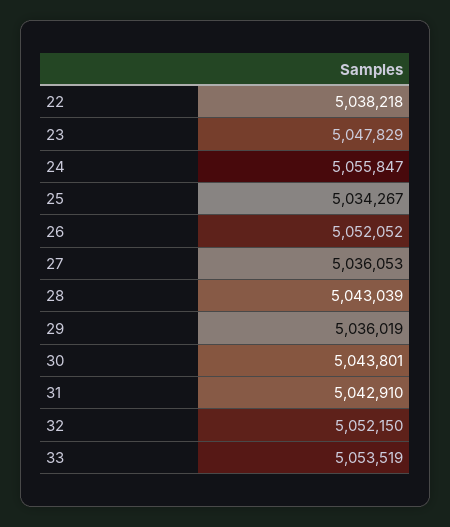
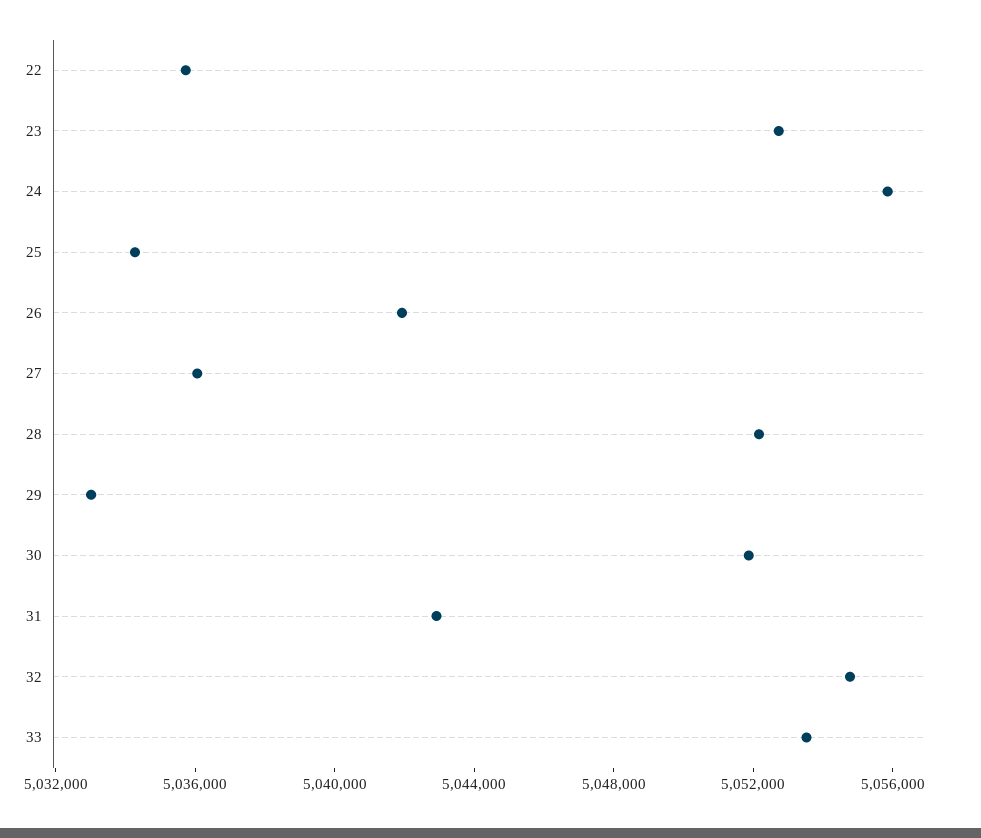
22: 5038218 -> 5036000
23: 5047829 -> 5053000
26: 5052052 -> 5042000
28: 5043039 -> 5052000
29: 5036019 -> 5033000
30: 5043801 -> 5052000
32: 5052150 -> 5055000

